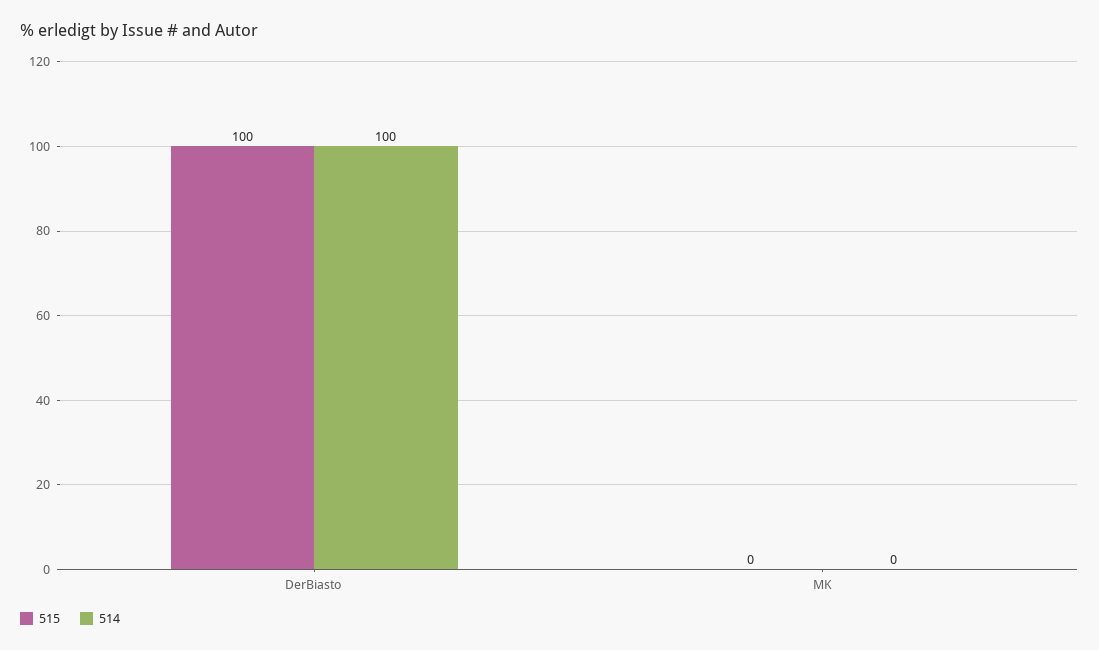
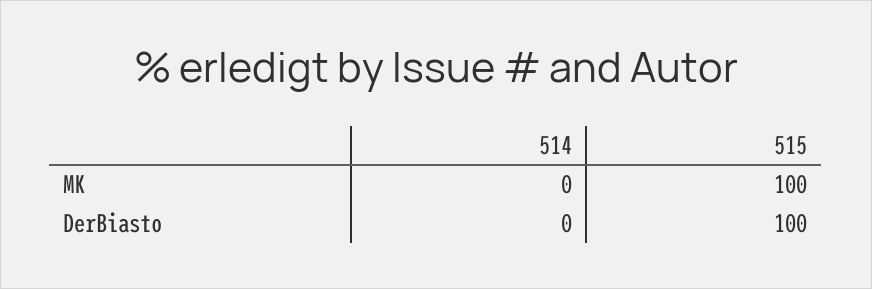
514, DerBiasto: 100 -> 0
515, MK: 0 -> 100

